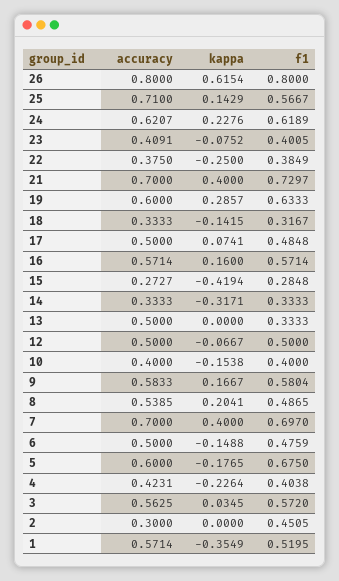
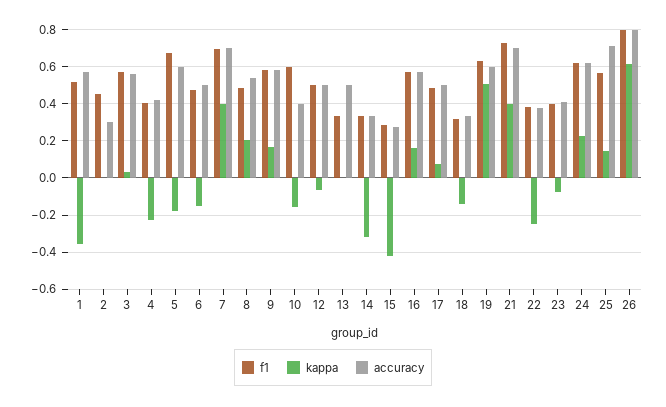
kappa, 19: 0.2857 -> 0.5
f1, 10: 0.4 -> 0.6

